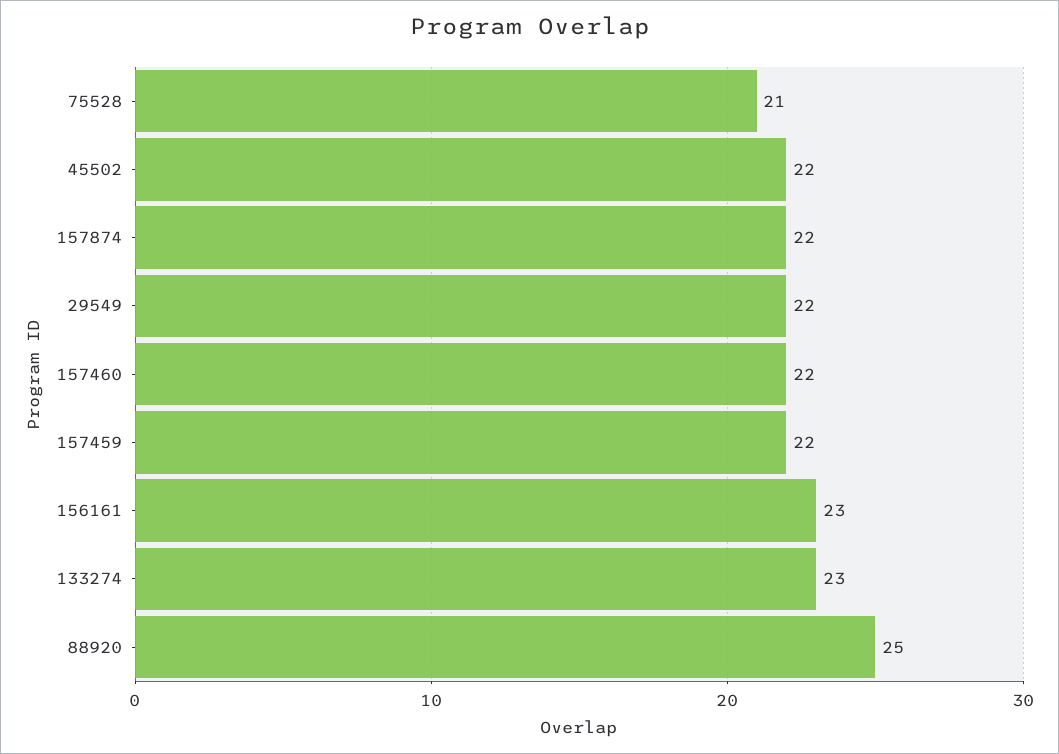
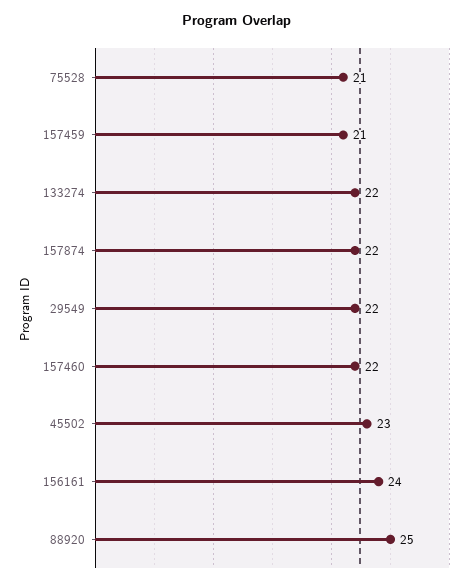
45502: 22 -> 23
157459: 22 -> 21
156161: 23 -> 24
133274: 23 -> 22

